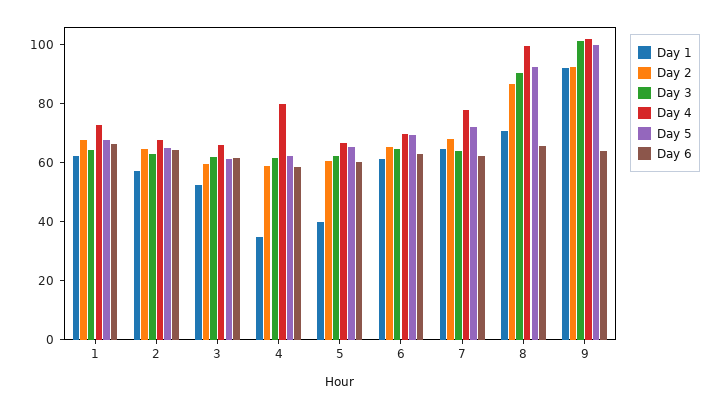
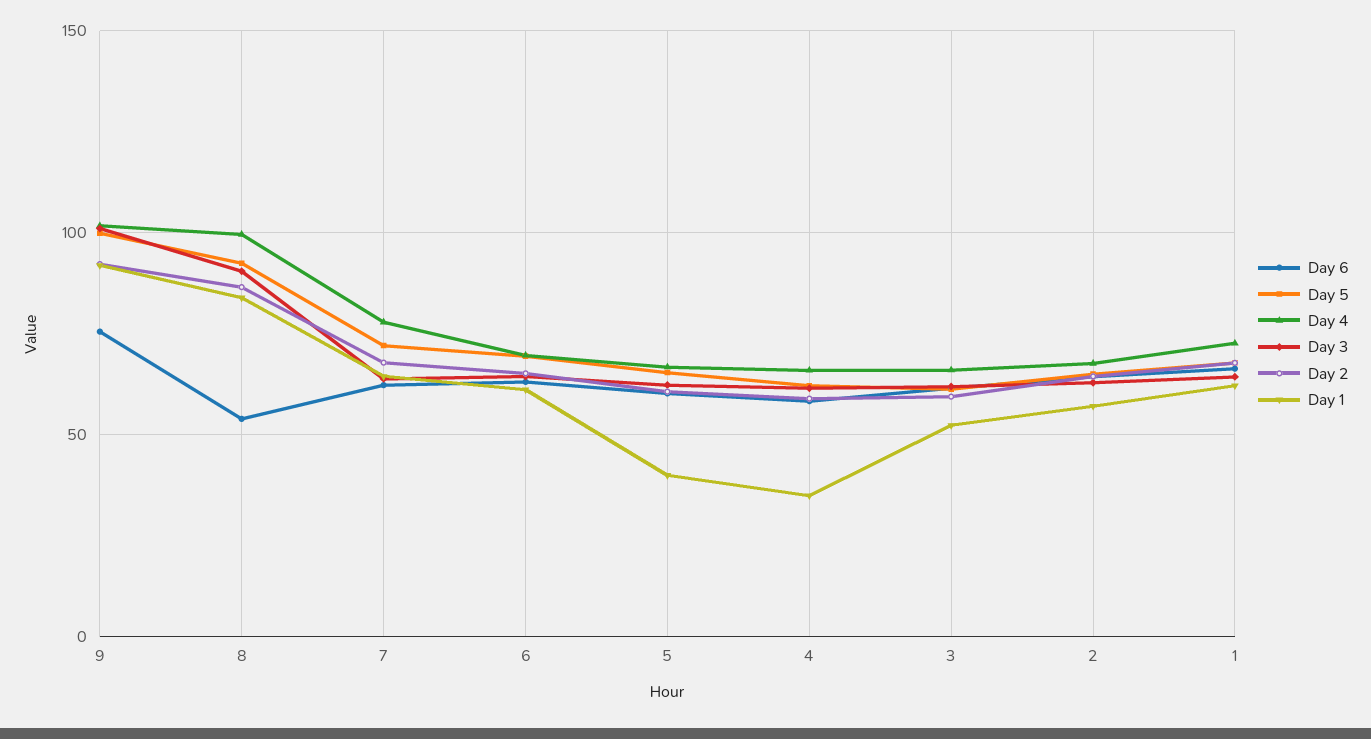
Day 4, 4: 80 -> 65
Day 1, 8: 70 -> 85
Day 6, 8: 65 -> 55
Day 6, 9: 65 -> 75

